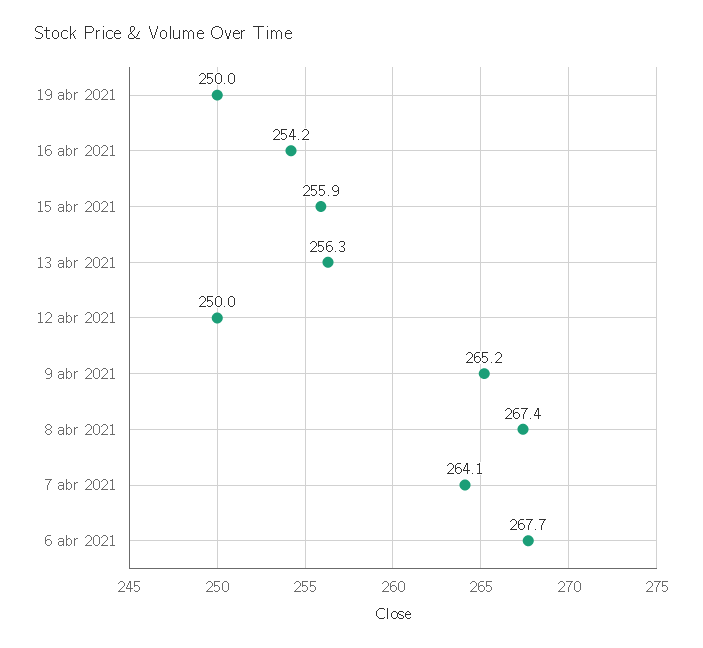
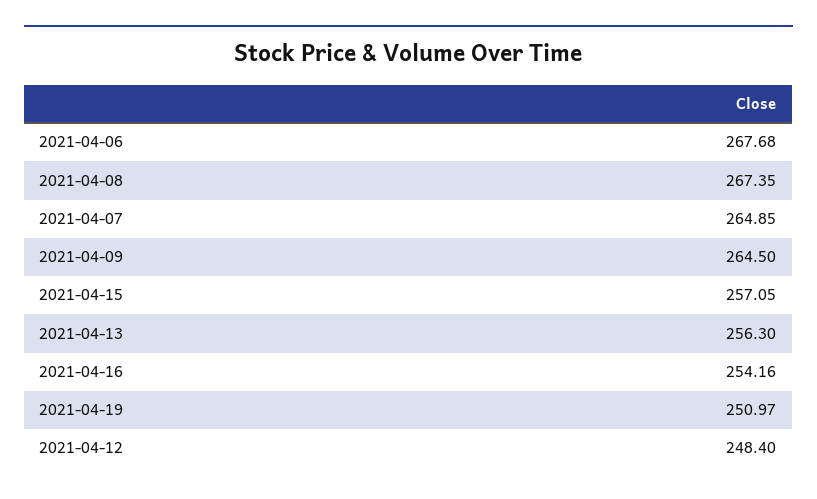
19 abr 2021: 250 -> 250.97
15 abr 2021: 255.9 -> 257.05
12 abr 2021: 250 -> 248.4
9 abr 2021: 265.2 -> 264.5
7 abr 2021: 264.1 -> 264.85

